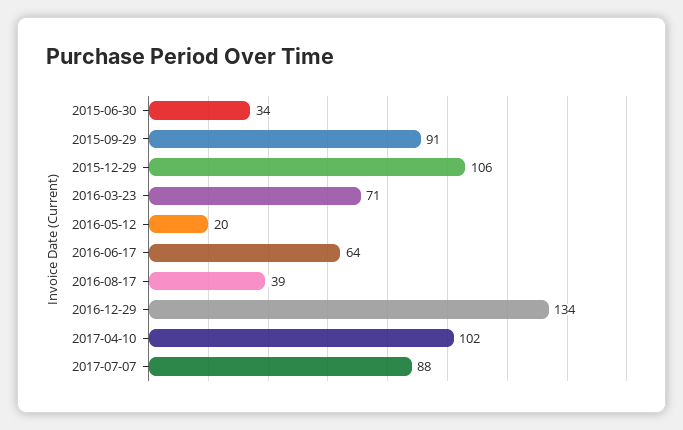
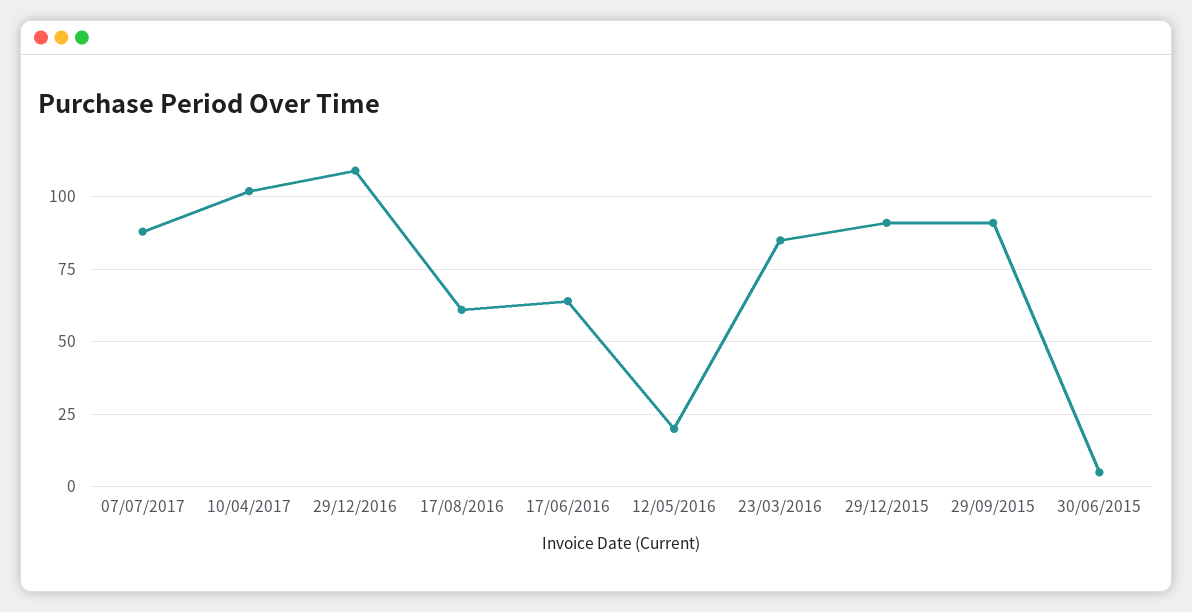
2015-06-30: 34 -> 5
2015-12-29: 106 -> 90
2016-03-23: 71 -> 85
2016-08-17: 39 -> 60
2016-12-29: 134 -> 110

